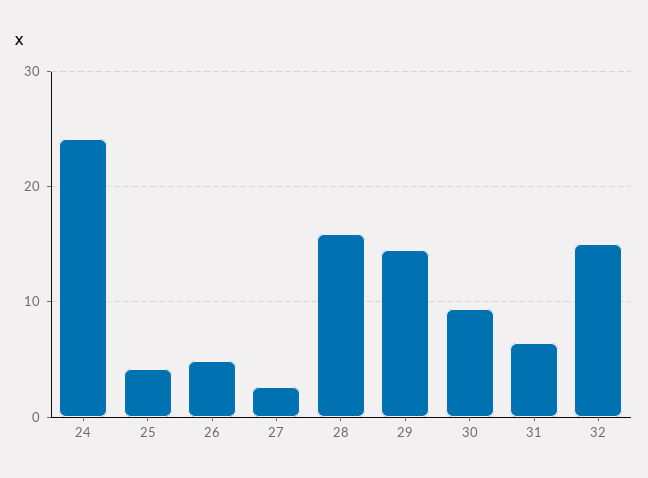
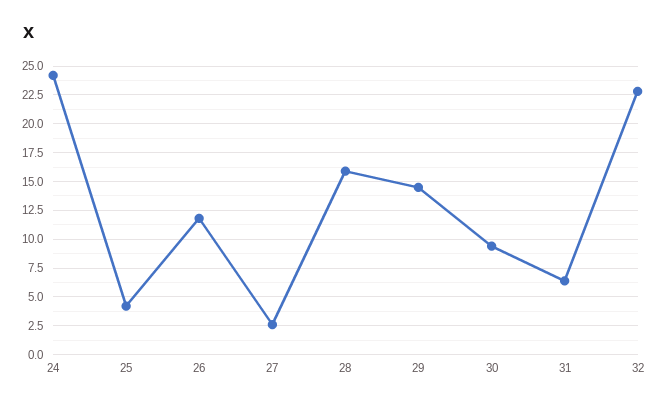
26: 5 -> 12.5
32: 15 -> 22.5

